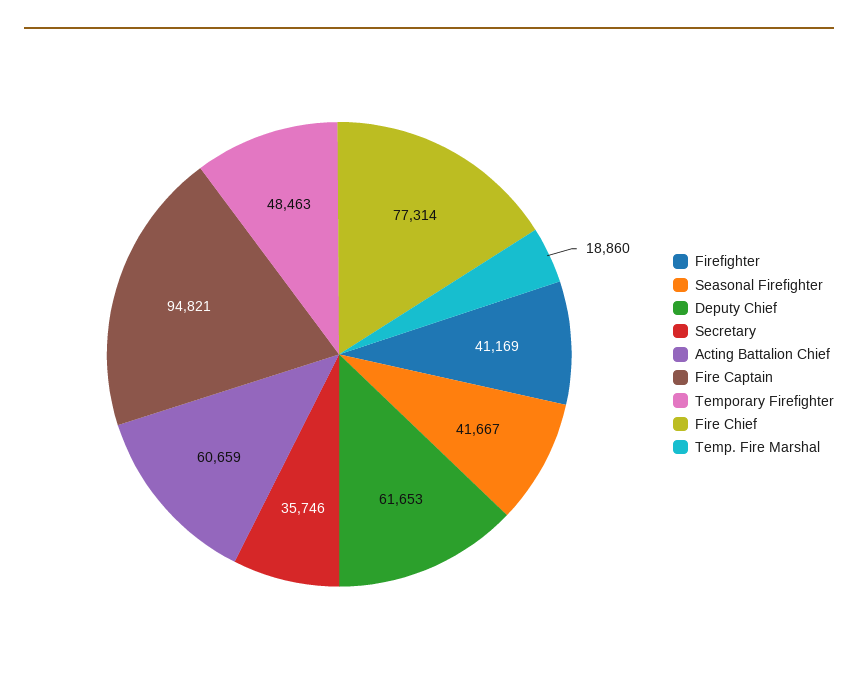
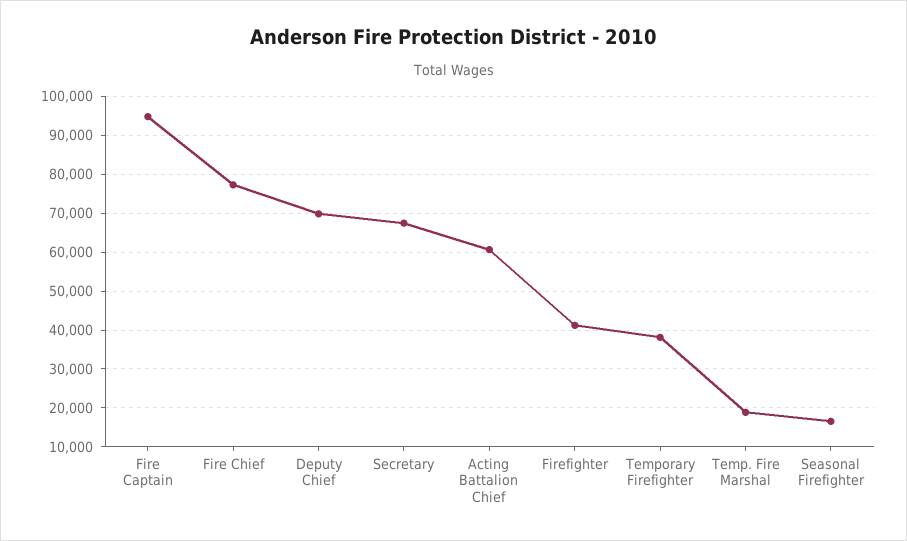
Seasonal Firefighter: 41667 -> 16000
Deputy Chief: 61653 -> 70000
Secretary: 35746 -> 68000
Temporary Firefighter: 48463 -> 38000

